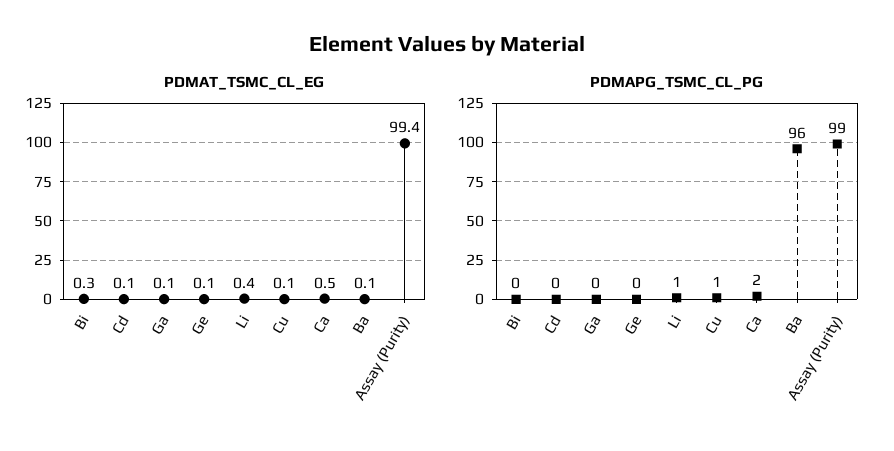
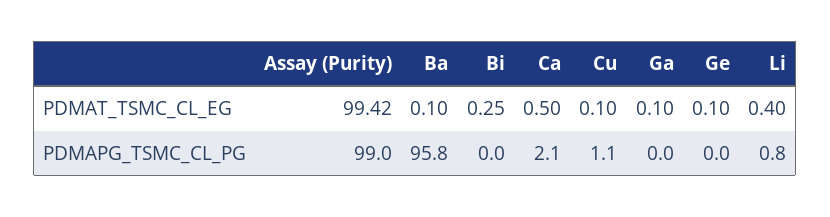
PDMAT_TSMC_CL_EG, Cd: 0.1 -> none
PDMAPG_TSMC_CL_PG, Cd: 0 -> none

